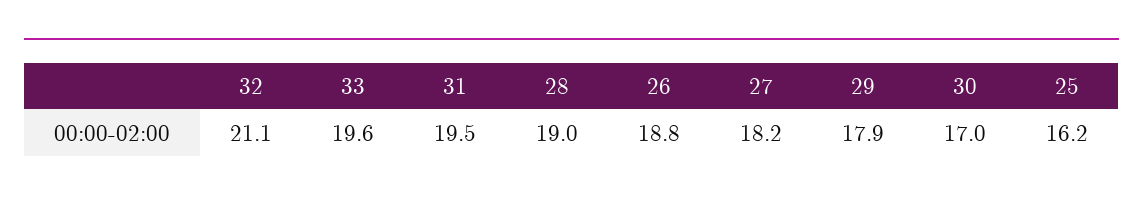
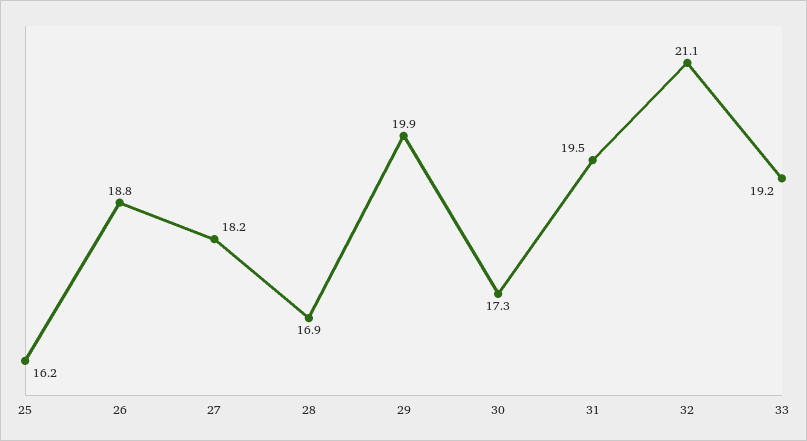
33: 19.6 -> 19.2
28: 19 -> 16.9
29: 17.9 -> 19.9
30: 17 -> 17.3

